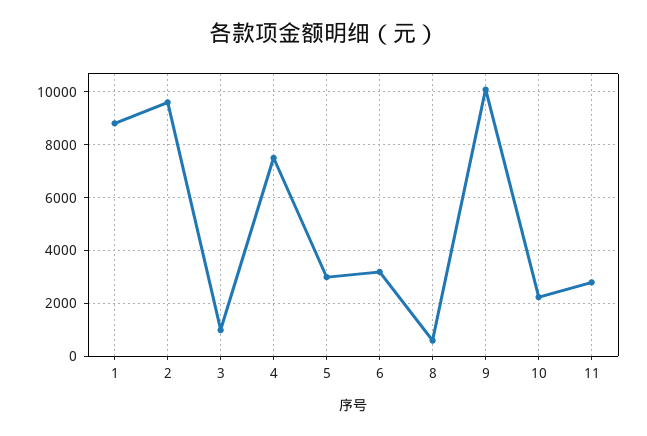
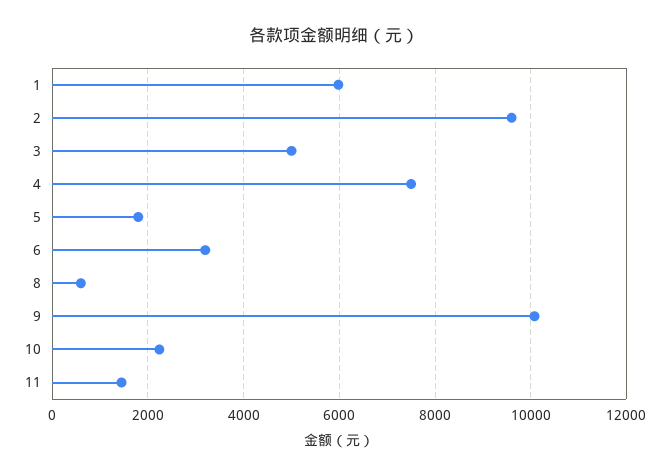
1: 8750 -> 6000
3: 1000 -> 5000
5: 3000 -> 1800
11: 2750 -> 1400

